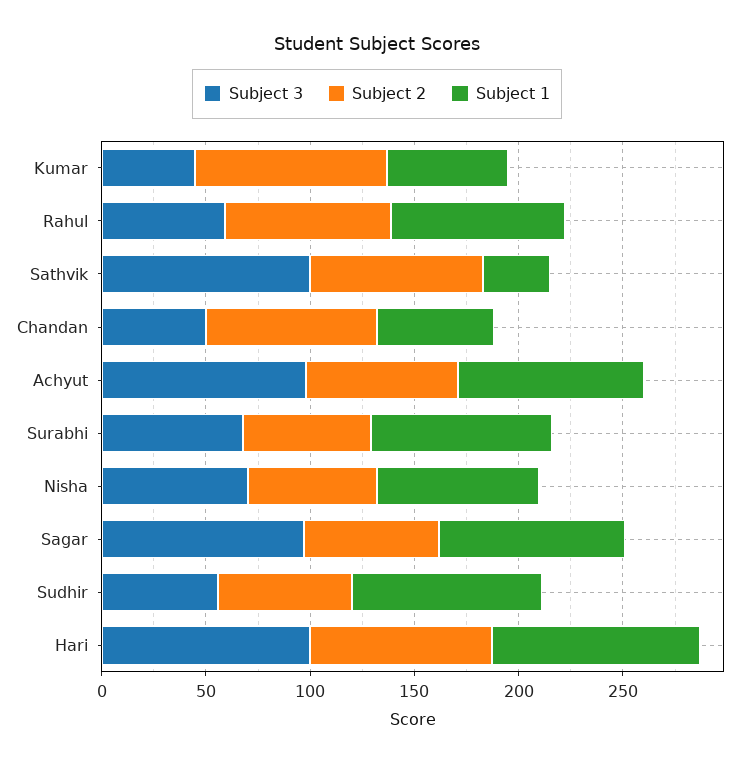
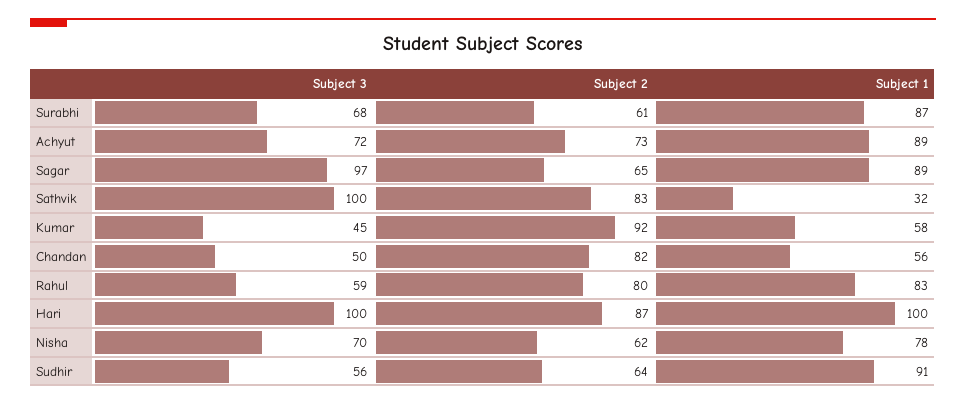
Subject 3, Achyut: 100 -> 72

